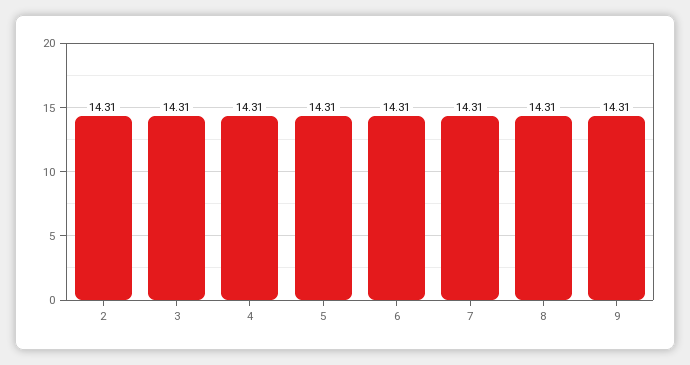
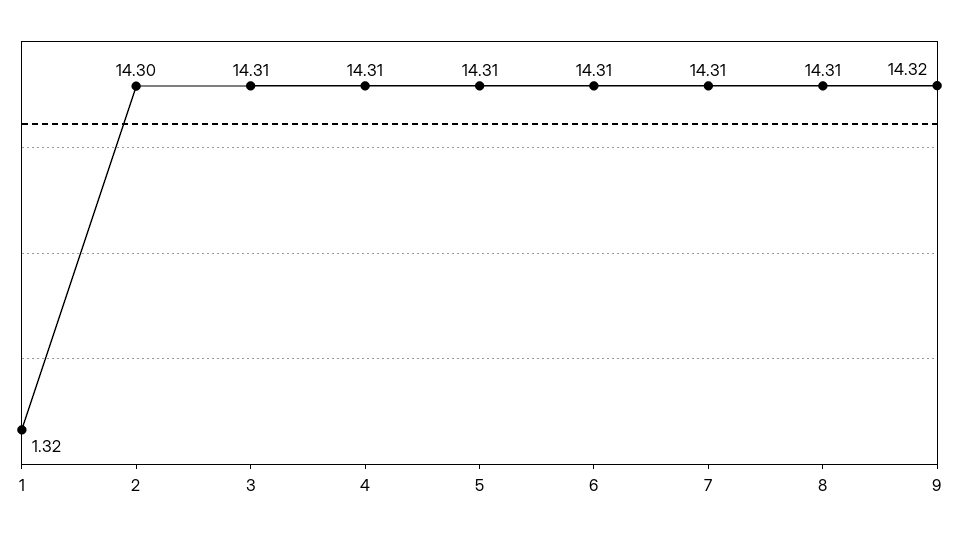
2: 14.31 -> 14.3
9: 14.31 -> 14.32
1: none -> 1.32

